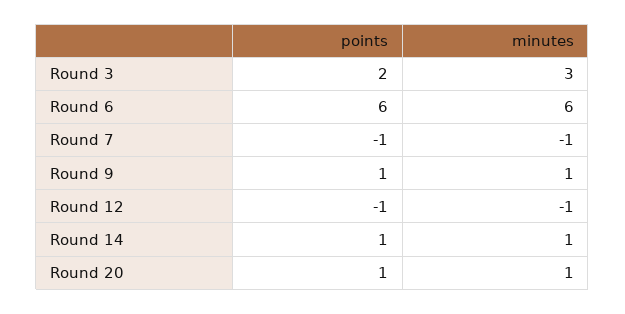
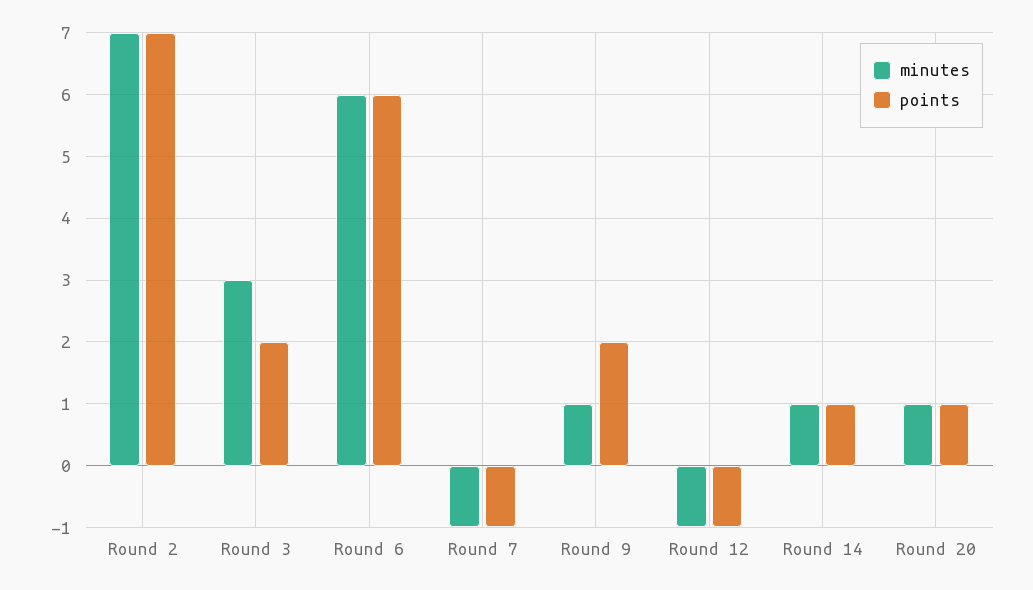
points, Round 9: 1 -> 2
minutes, Round 2: none -> 7
points, Round 2: none -> 7

